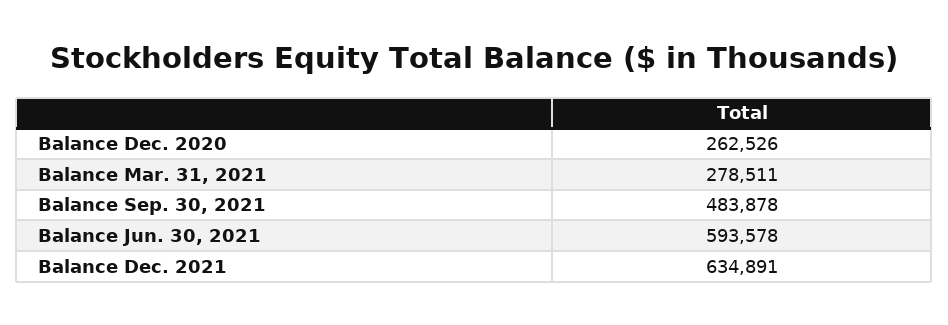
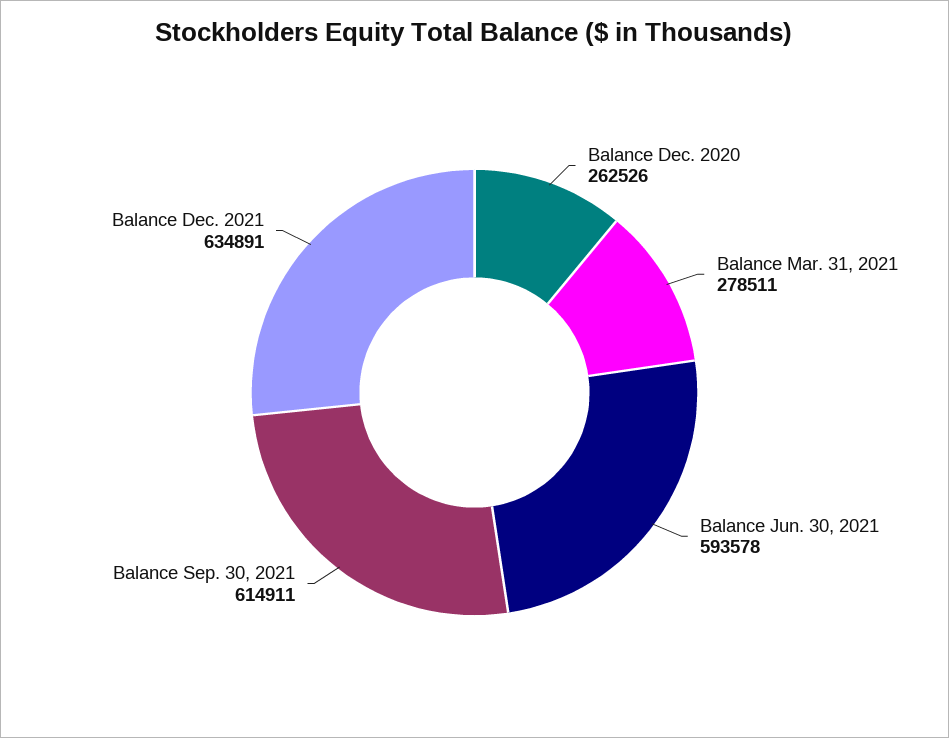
Balance Sep. 30, 2021: 483878 -> 614911

